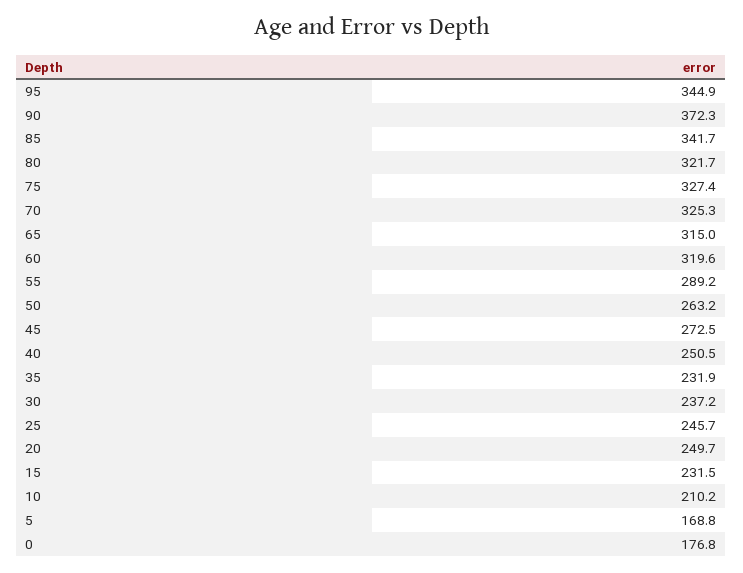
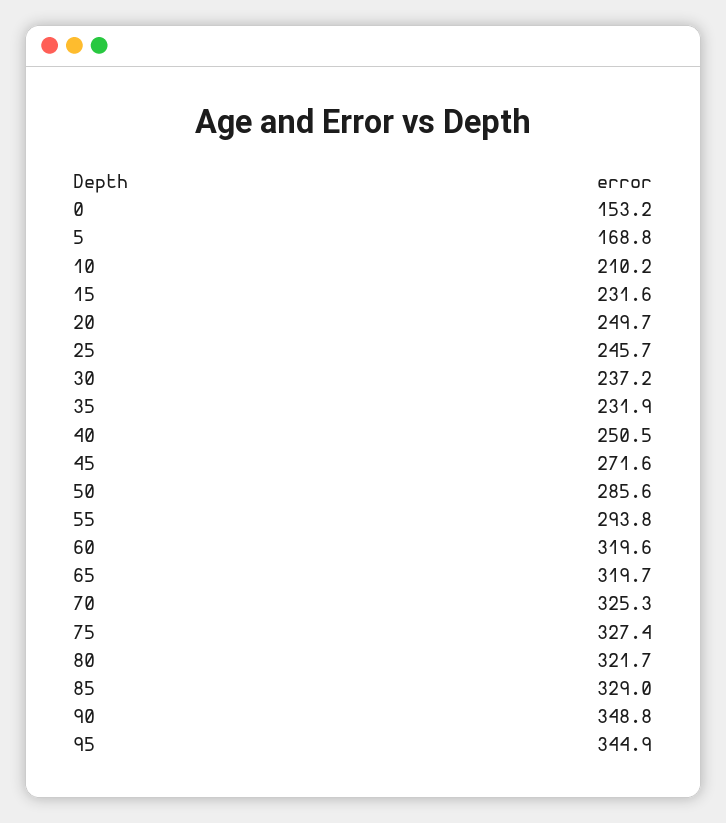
90: 372.3 -> 348.8
85: 341.7 -> 329
65: 315 -> 319.7
55: 289.2 -> 293.8
50: 263.2 -> 285.6
45: 272.5 -> 271.6
15: 231.5 -> 231.6
0: 176.8 -> 153.2

